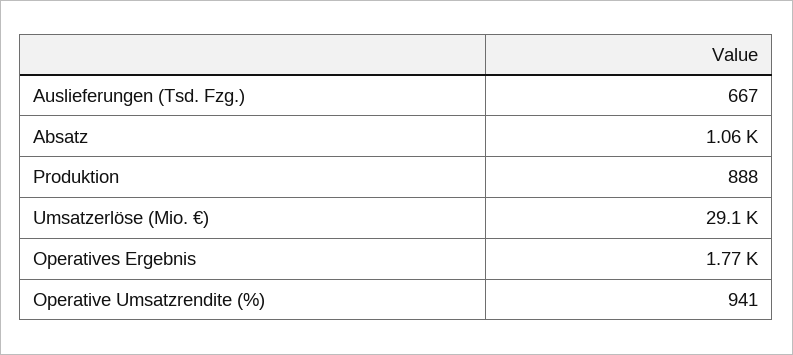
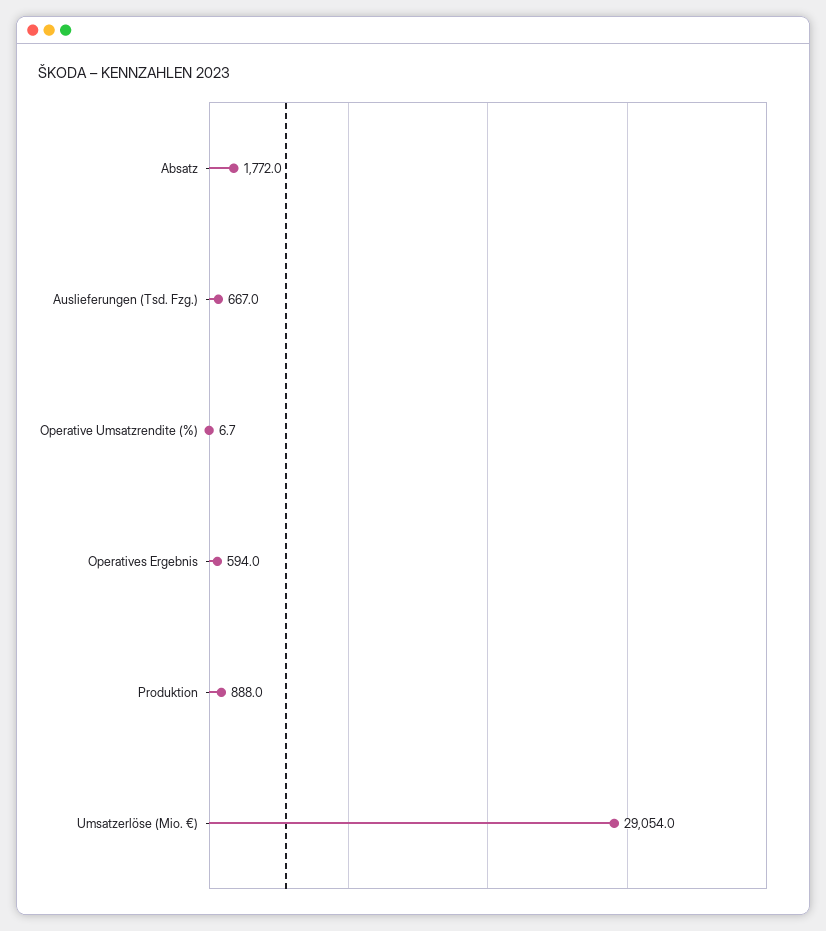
Absatz: 1060 -> 1772
Operatives Ergebnis: 1770 -> 594
Operative Umsatzrendite (%): 941 -> 6.7

